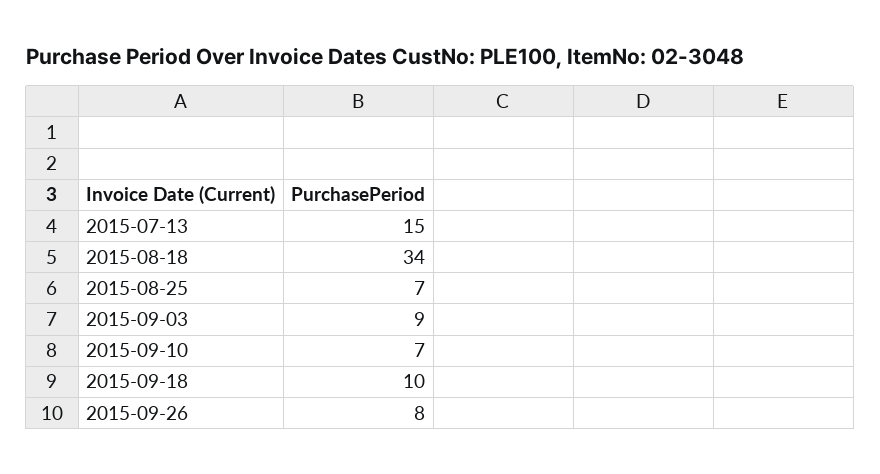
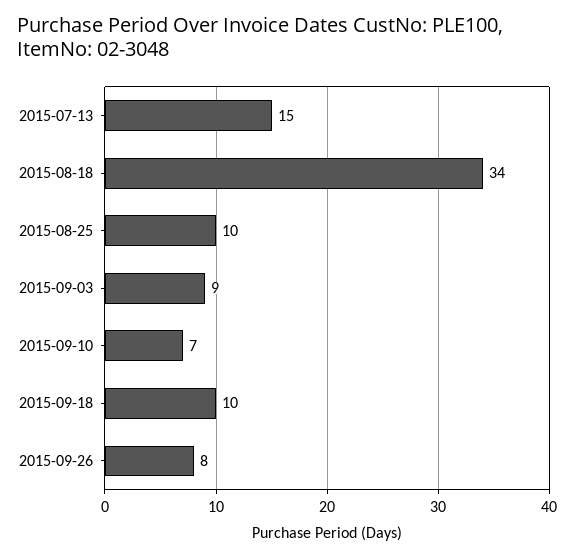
2015-08-25: 7 -> 10

